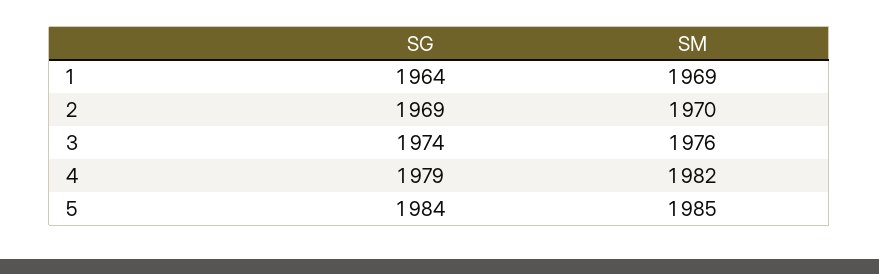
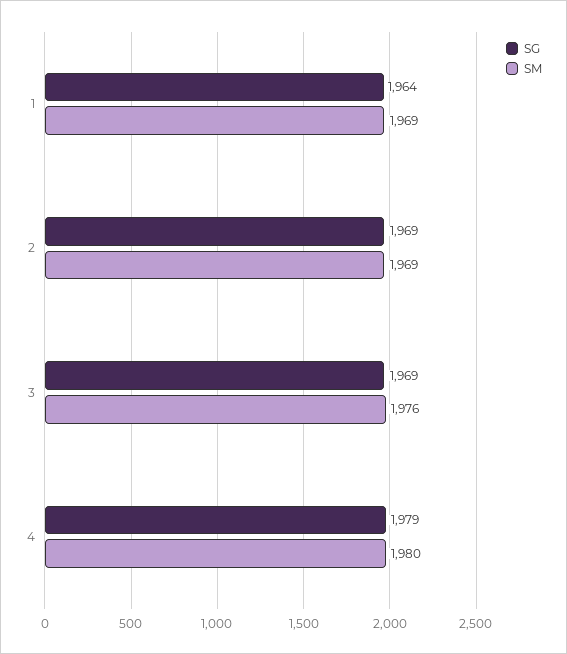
SM, 2: 1970 -> 1969
SG, 3: 1974 -> 1969
SM, 4: 1982 -> 1980
SG, 5: 1984 -> none
SM, 5: 1985 -> none

